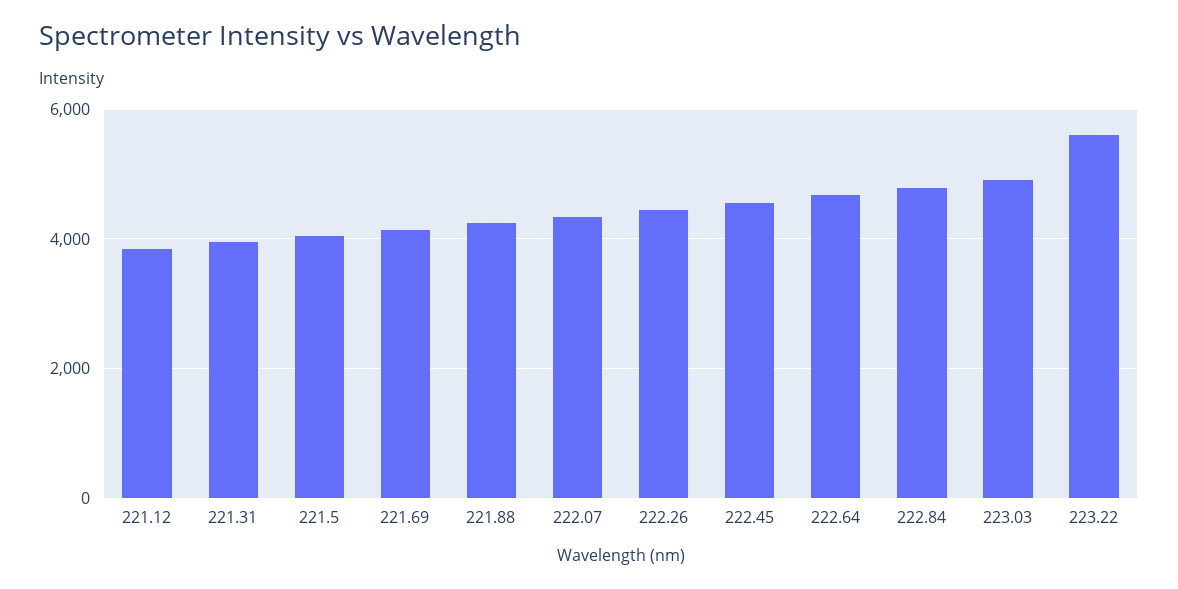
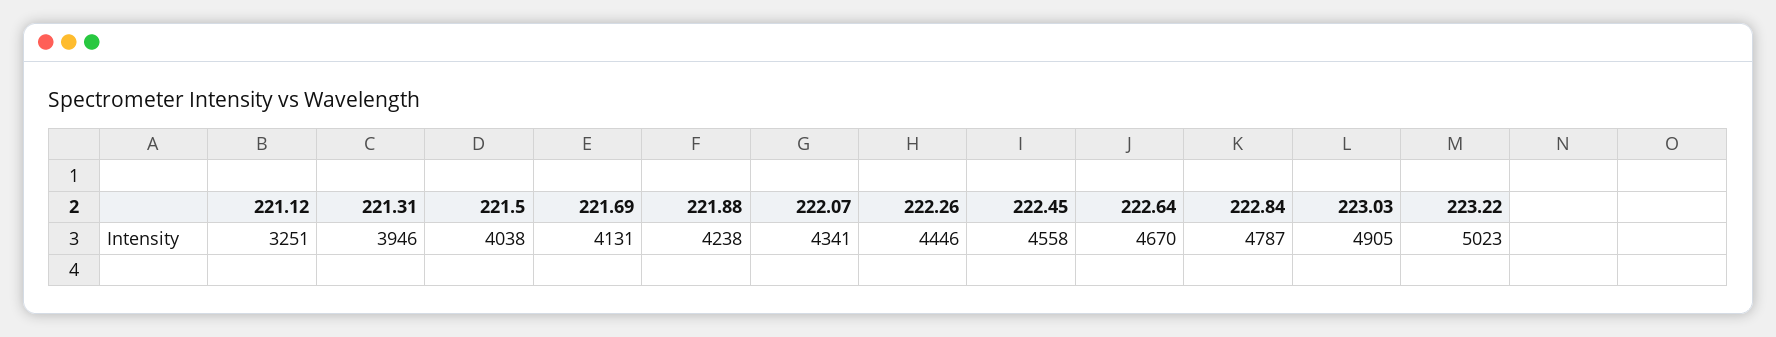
221.12: 3800 -> 3251
223.22: 5600 -> 5023

